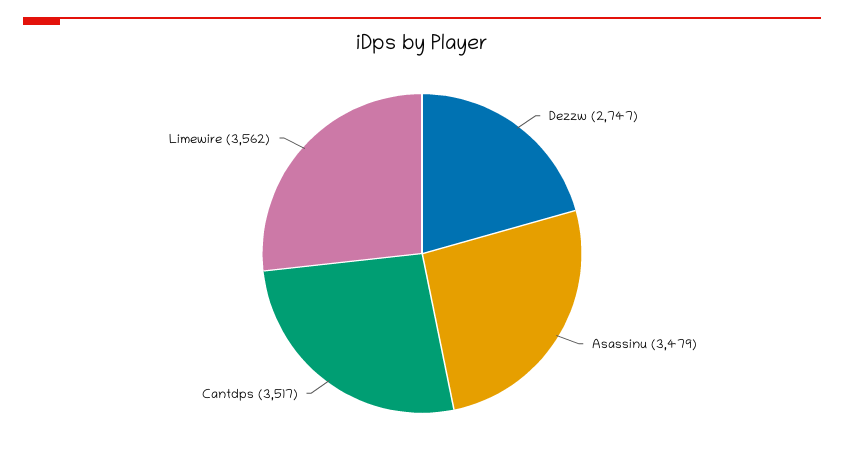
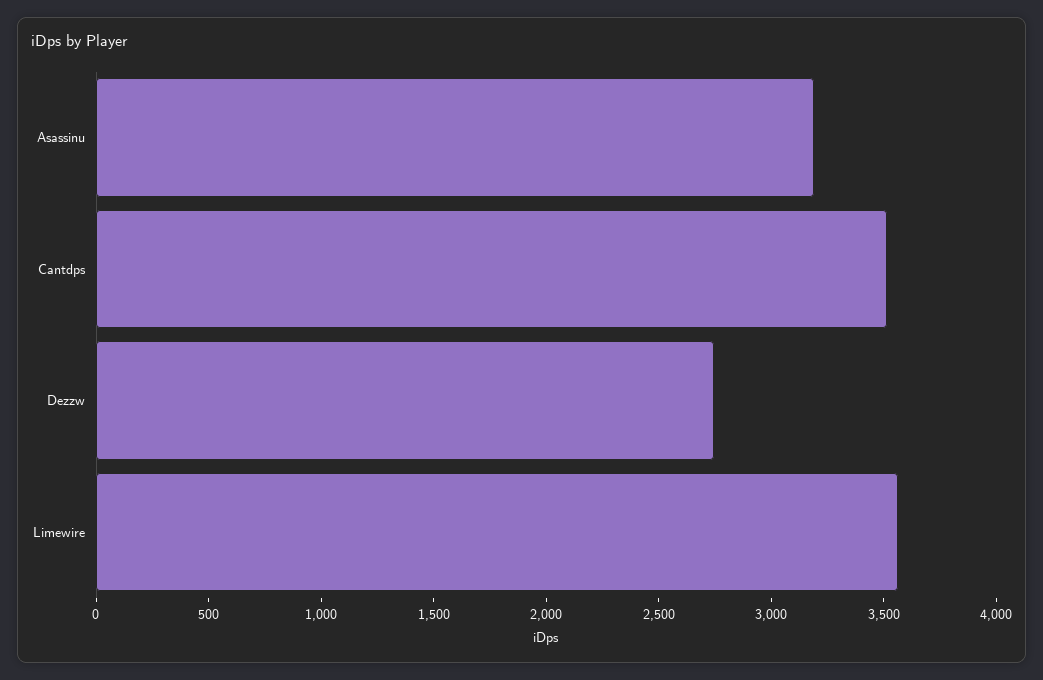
Asassinu: 3479 -> 3200

